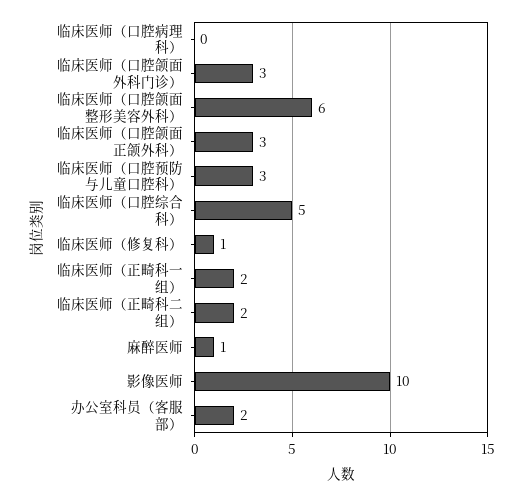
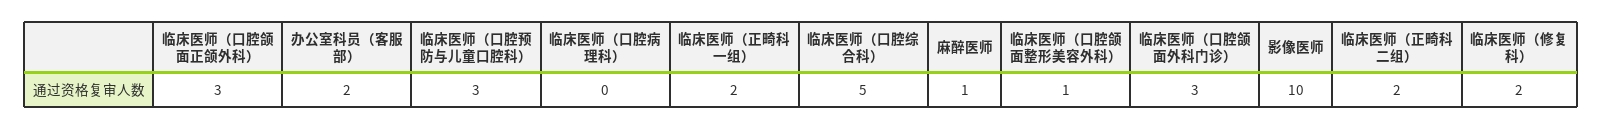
临床医师（口腔颌面整形美容外科）: 6 -> 1
临床医师（修复科）: 1 -> 2

